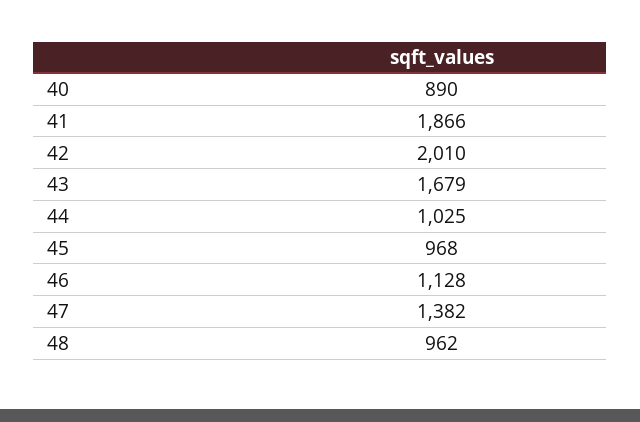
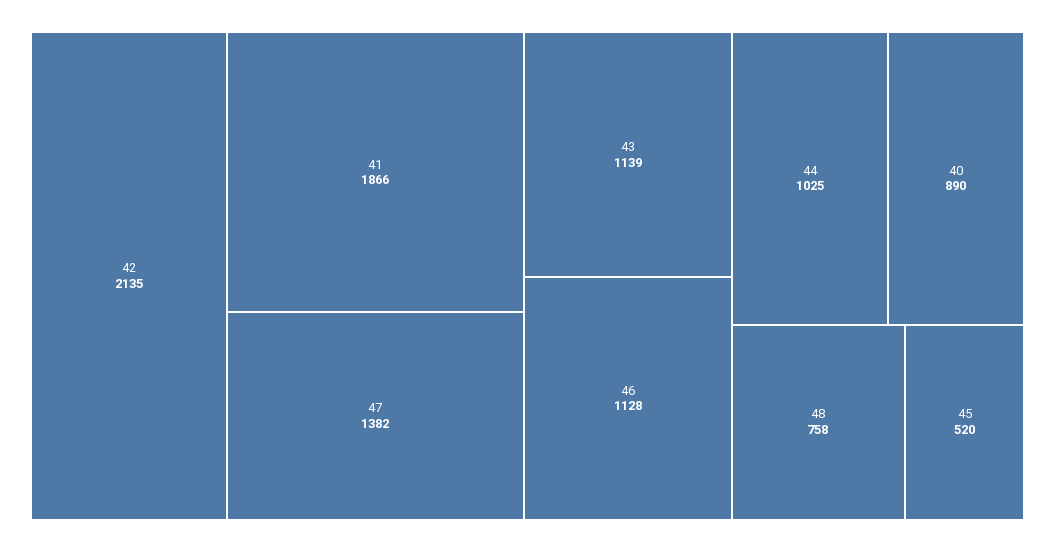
42: 2010 -> 2135
43: 1679 -> 1139
45: 968 -> 520
48: 962 -> 758

